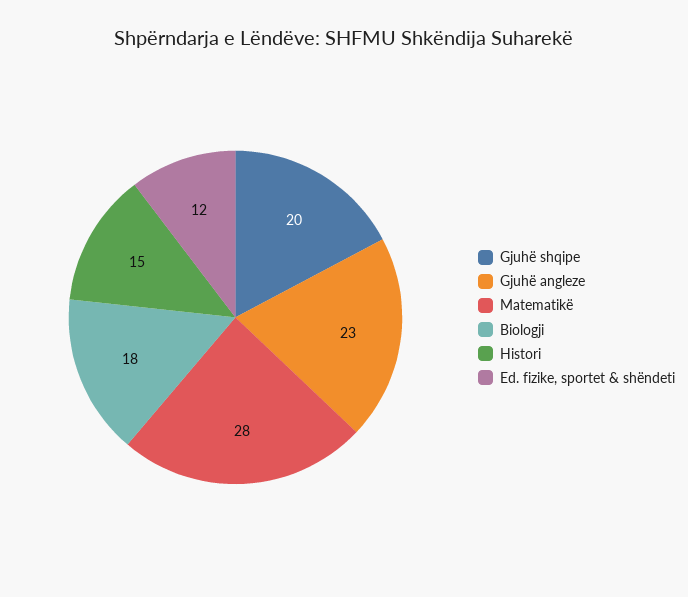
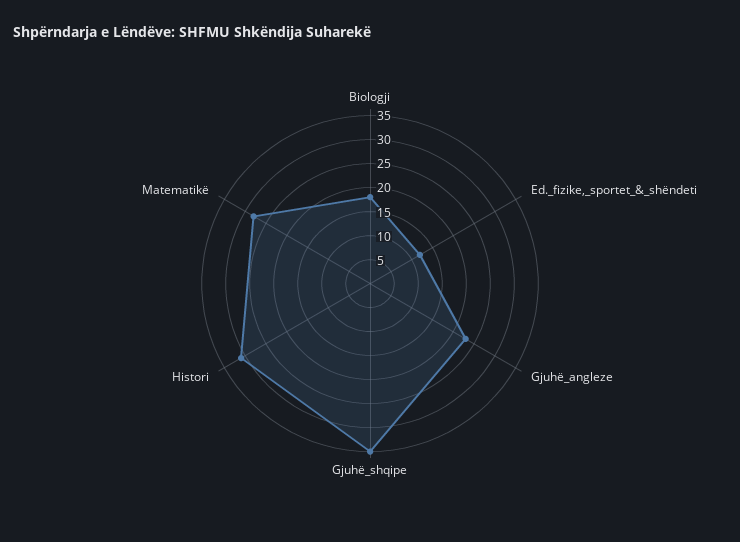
Gjuhë shqipe: 20 -> 35
Histori: 15 -> 30

